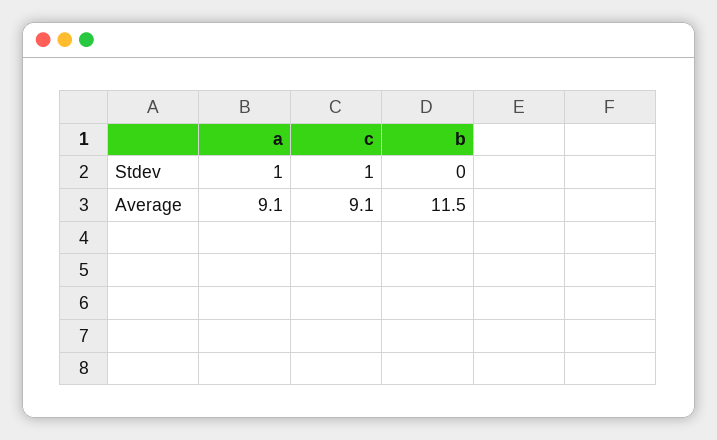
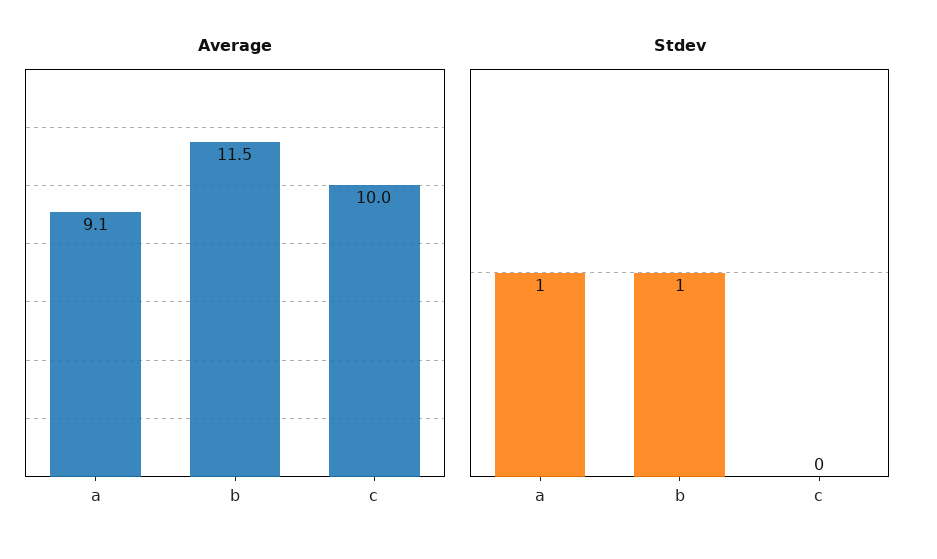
Stdev, c: 1 -> 0
Stdev, b: 0 -> 1
Average, c: 9.1 -> 10

